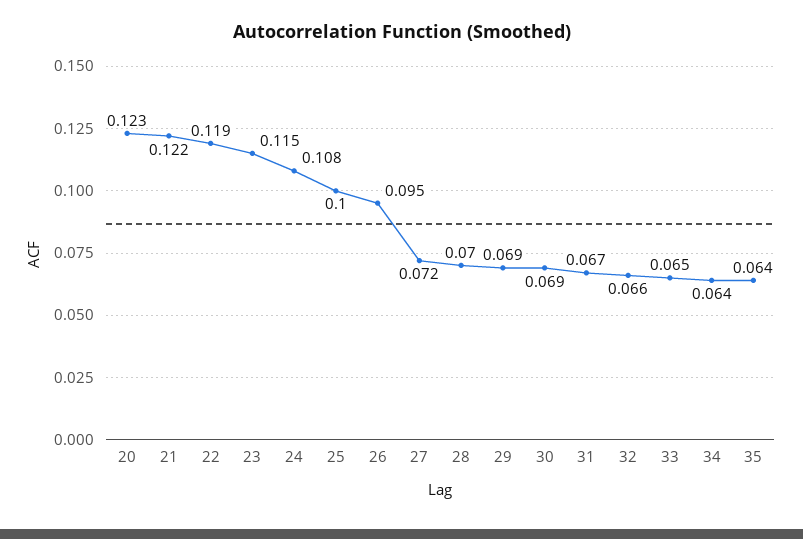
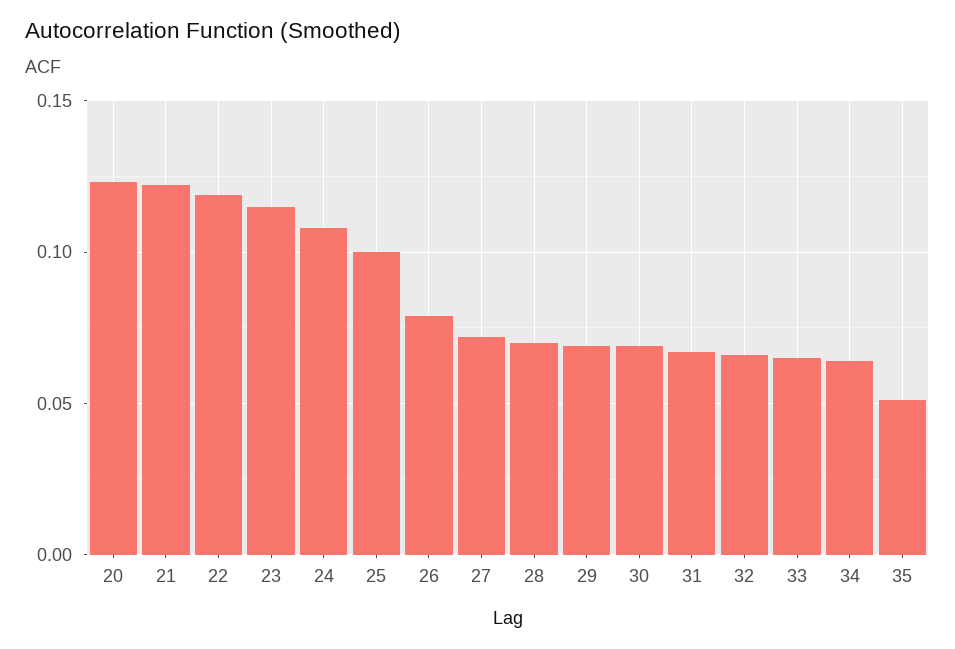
26: 0.095 -> 0.08
35: 0.064 -> 0.05

